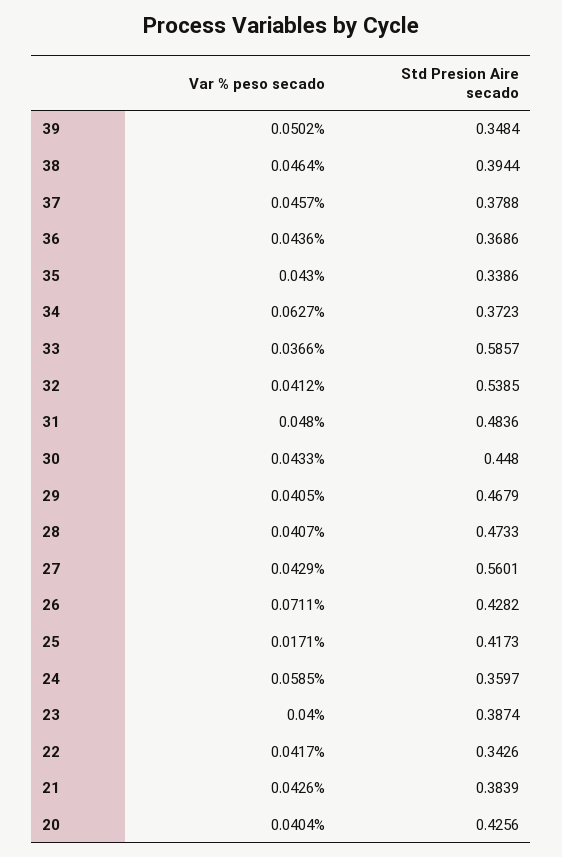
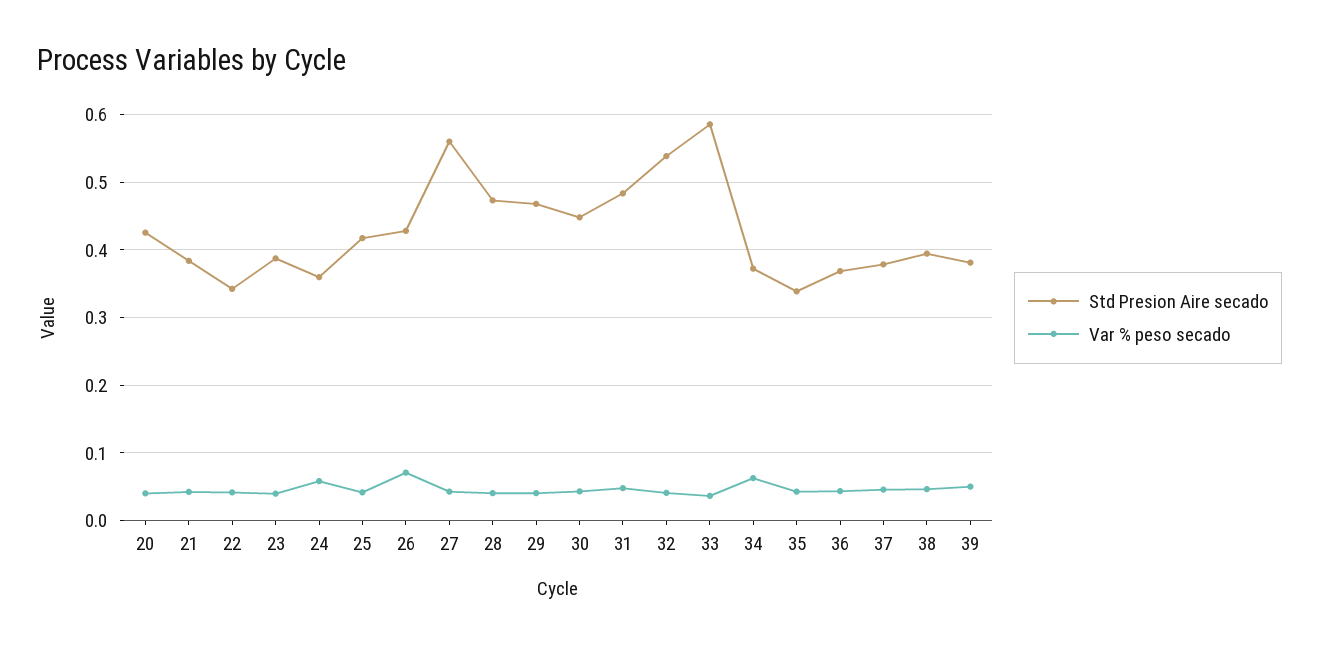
Std Presion Aire secado, 39: 0.3484 -> 0.38
Var % peso secado, 25: 0.0171 -> 0.04

